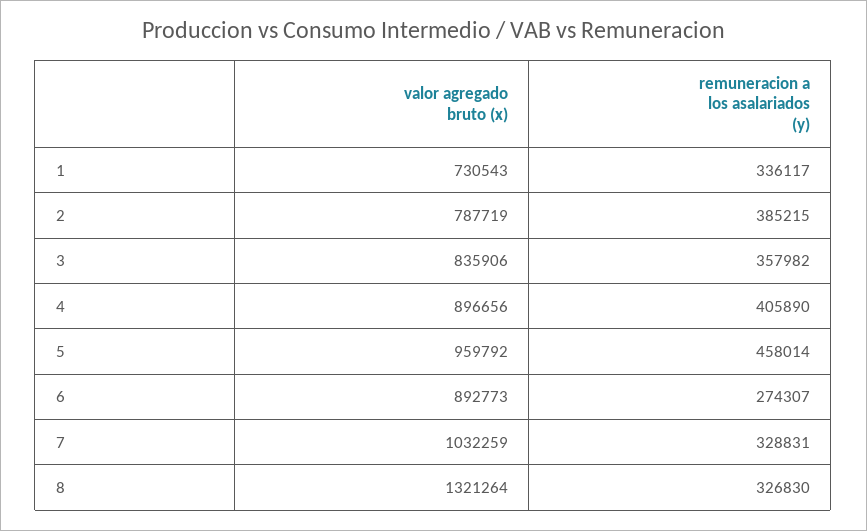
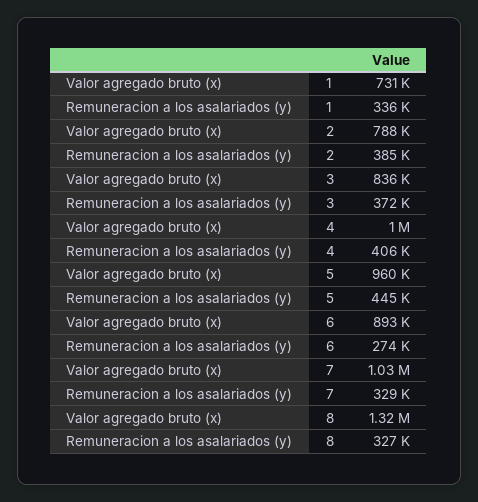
remuneracion a los asalariados (y), 3: 357982 -> 372000
valor agregado bruto (x), 4: 896656 -> 1000000
remuneracion a los asalariados (y), 5: 458014 -> 445000

